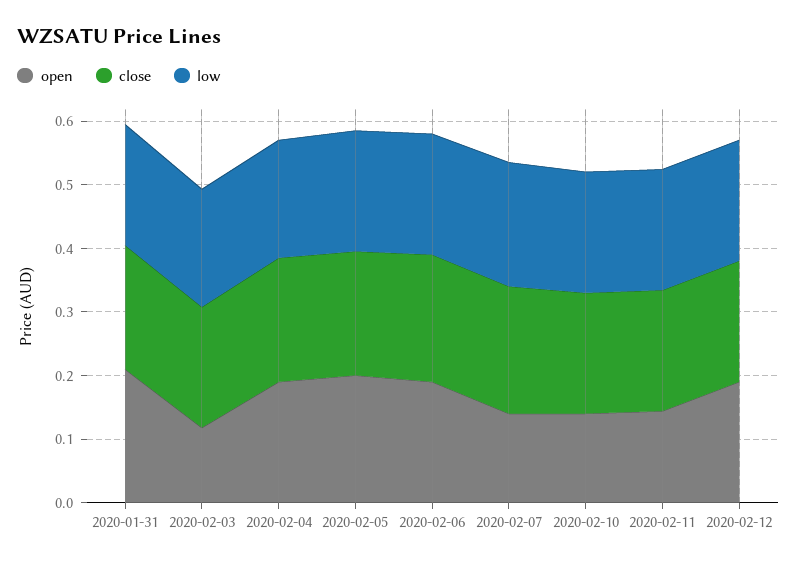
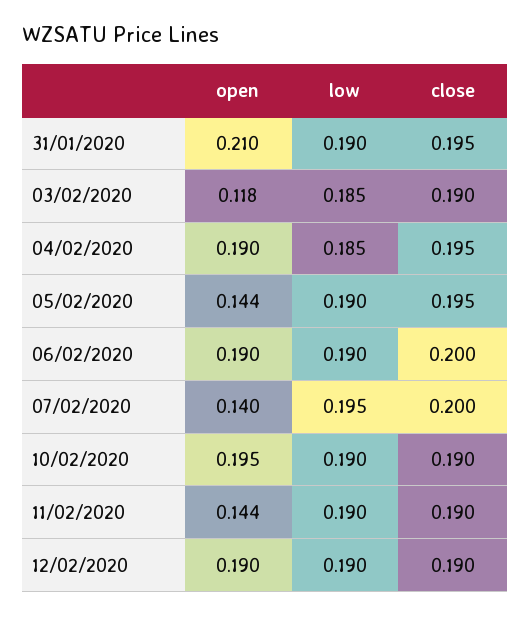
open, 2020-02-05: 0.2 -> 0.144
open, 2020-02-10: 0.14 -> 0.195

